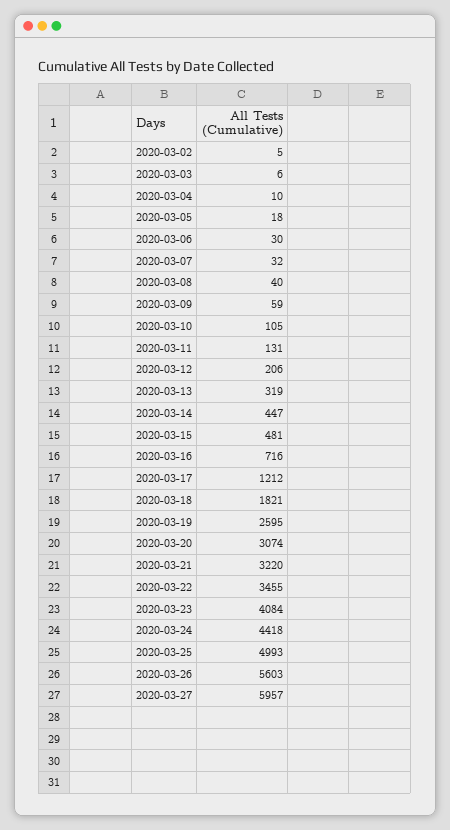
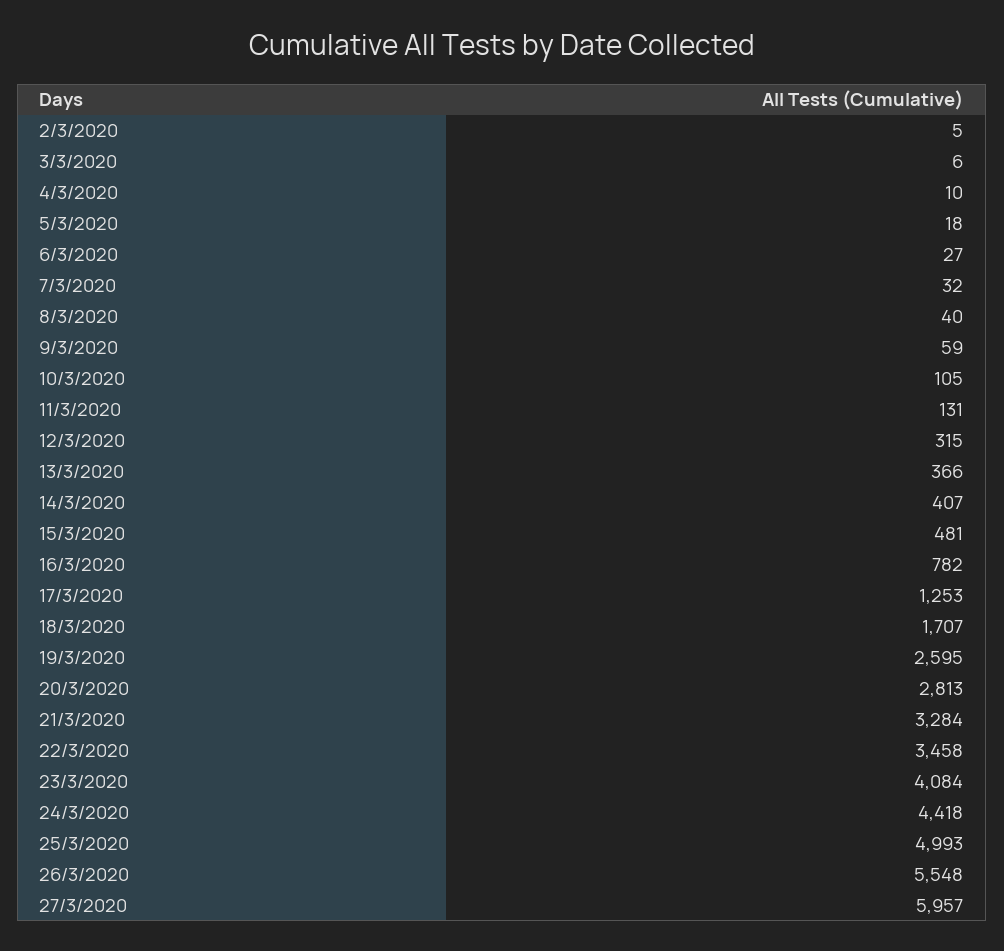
2020-03-06: 30 -> 27
2020-03-12: 206 -> 315
2020-03-13: 319 -> 366
2020-03-14: 447 -> 407
2020-03-16: 716 -> 782
2020-03-17: 1212 -> 1253
2020-03-18: 1821 -> 1707
2020-03-20: 3074 -> 2813
2020-03-21: 3220 -> 3284
2020-03-22: 3455 -> 3458
2020-03-26: 5603 -> 5548

